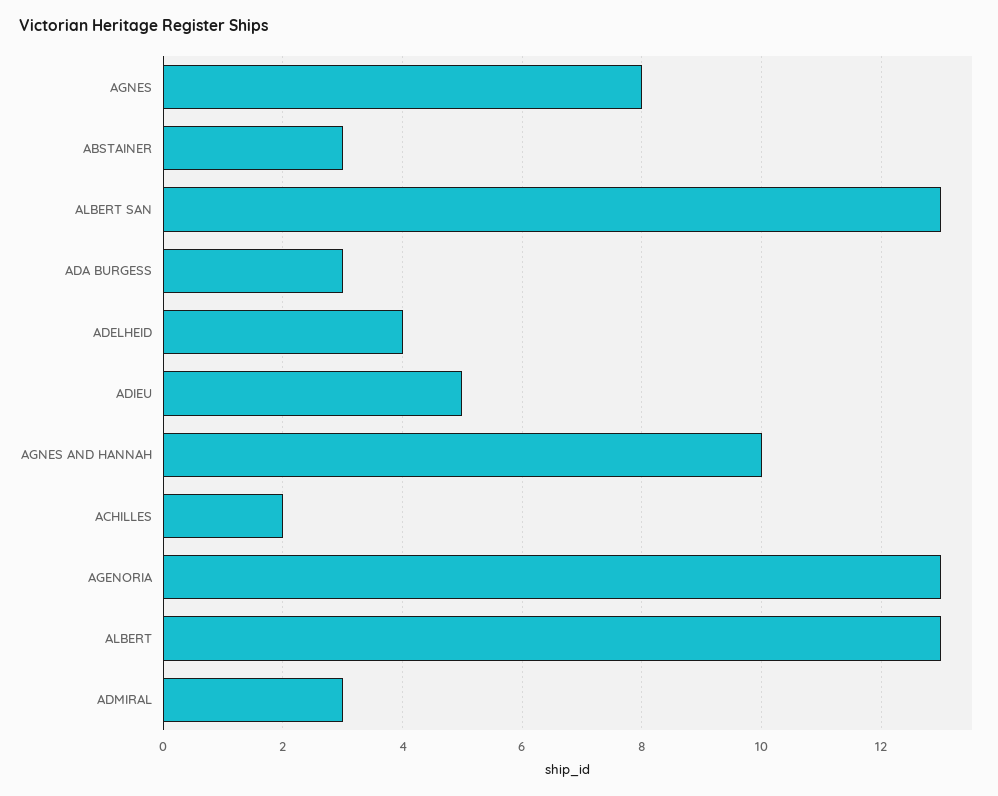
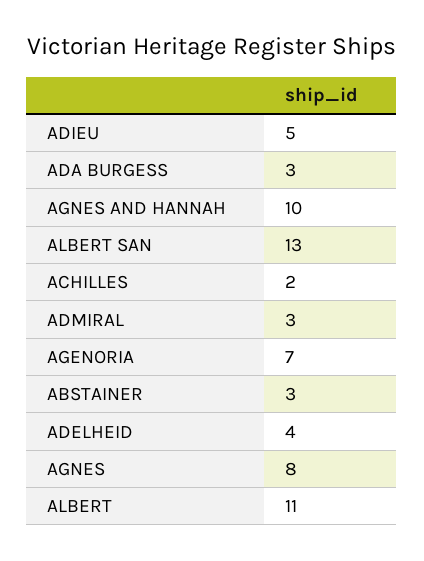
AGENORIA: 13 -> 7
ALBERT: 13 -> 11

